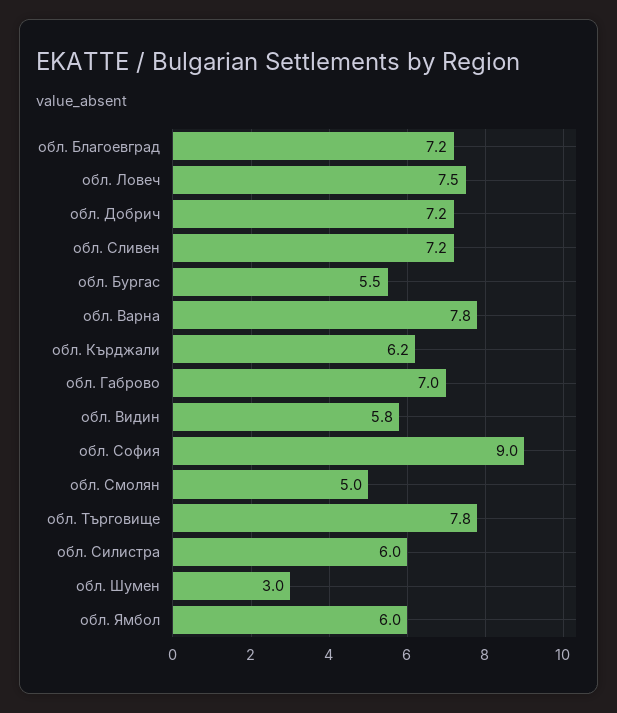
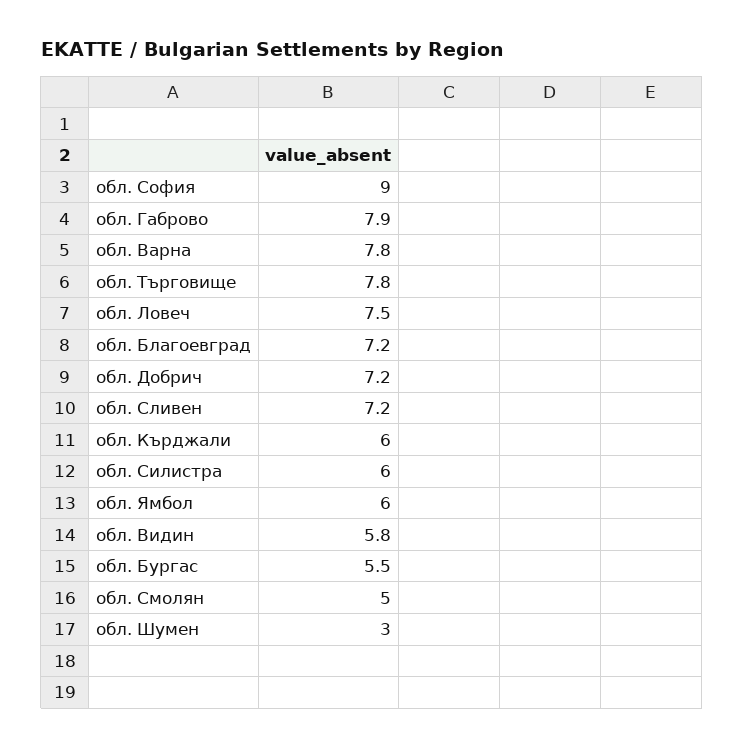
обл. Кърджали: 6.2 -> 6
обл. Габрово: 7 -> 7.9

